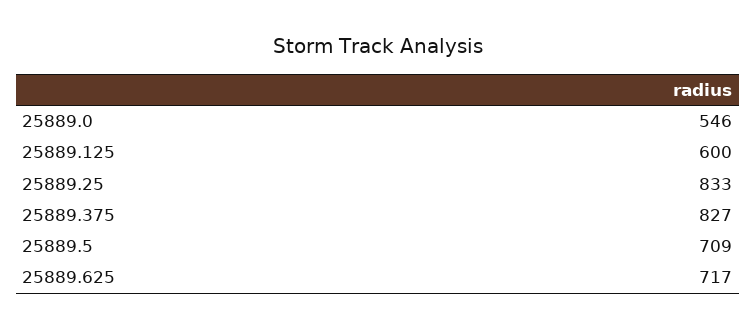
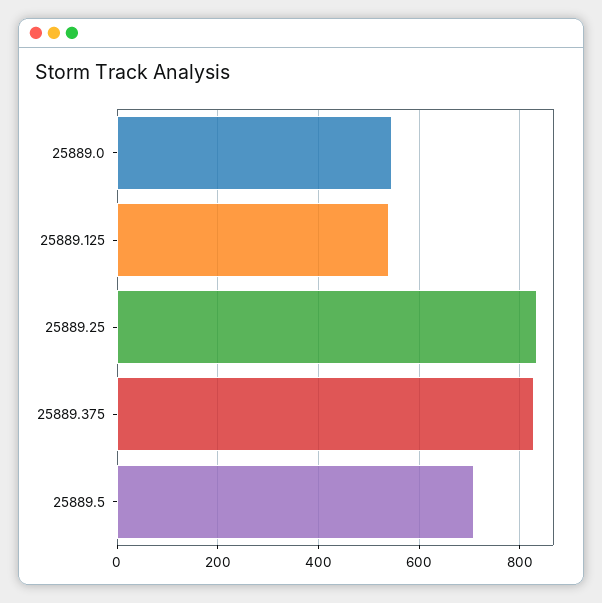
25889.125: 600 -> 540
25889.625: 717 -> none

